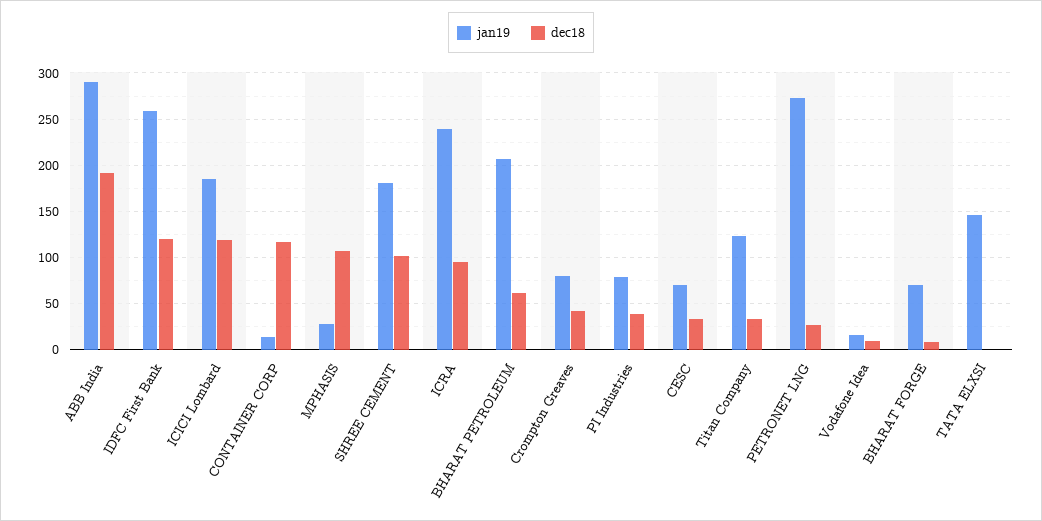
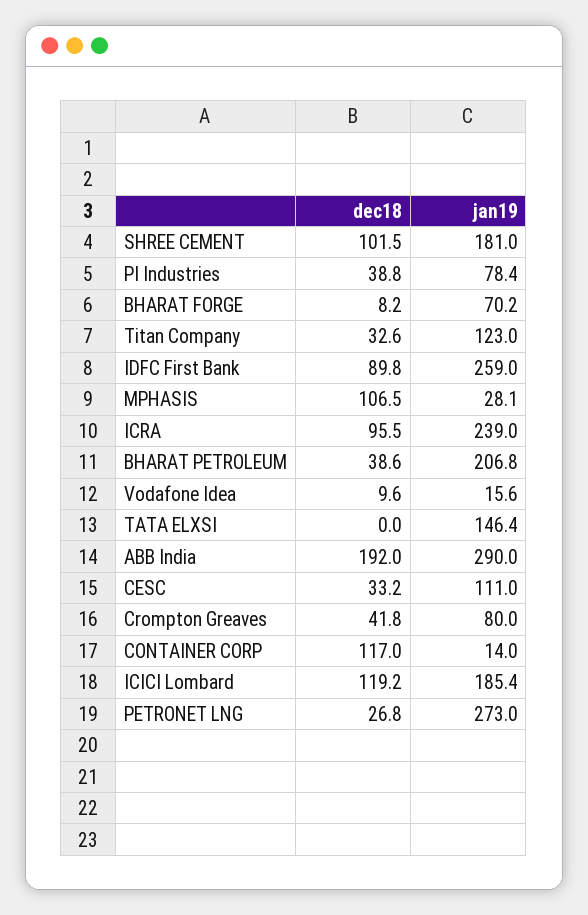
dec18, IDFC First Bank: 120 -> 89.8
dec18, BHARAT PETROLEUM: 60 -> 38.6
jan19, CESC: 70 -> 111

